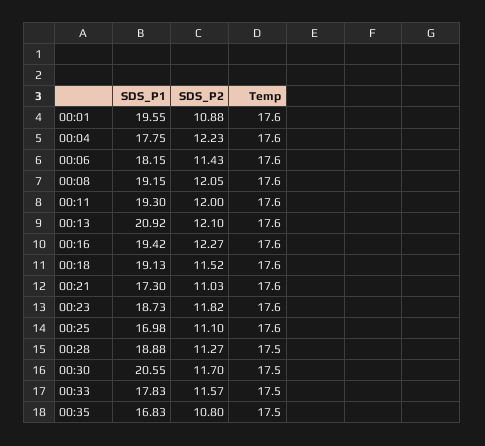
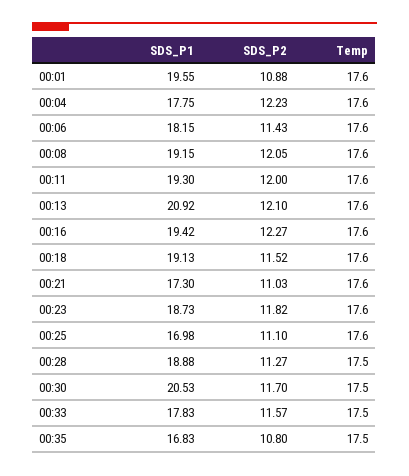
SDS_P1, 00:30: 20.55 -> 20.53

